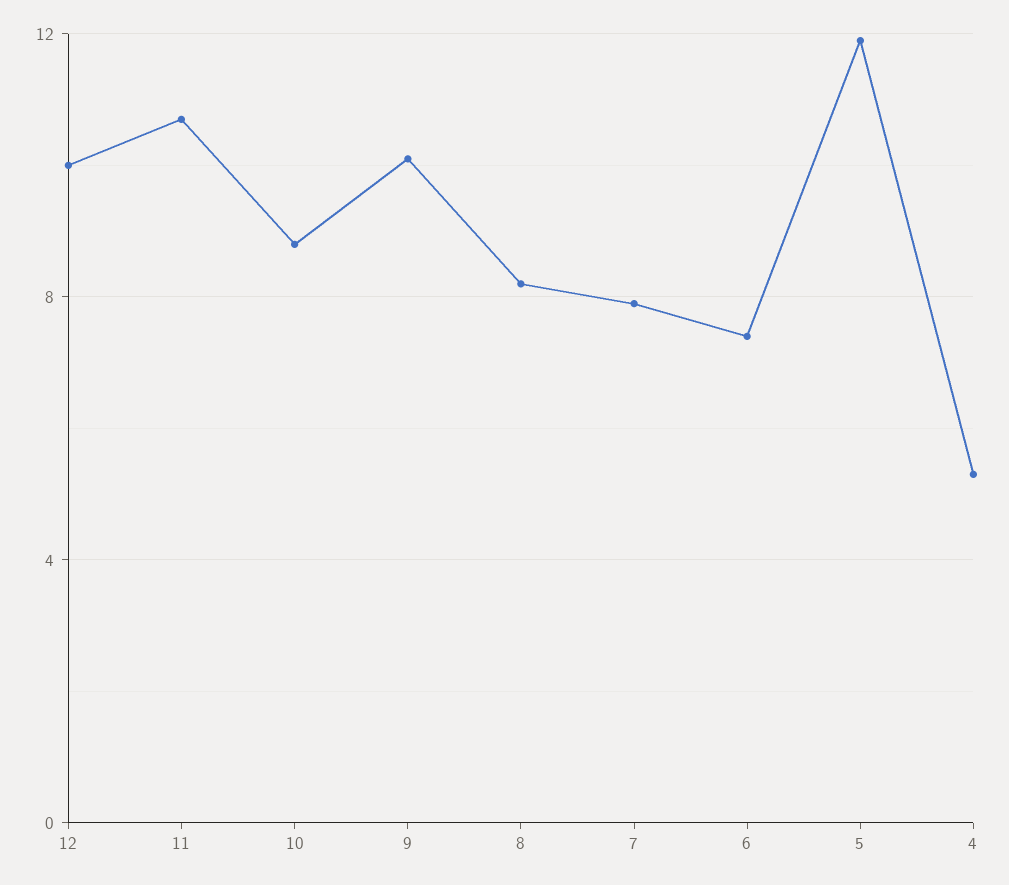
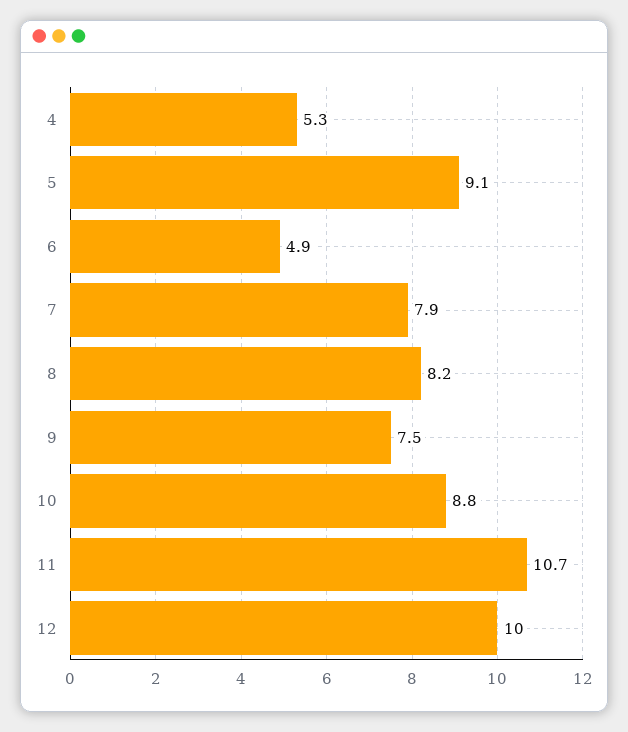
9: 10 -> 7.5
6: 7.5 -> 4.9
5: 12 -> 9.1

